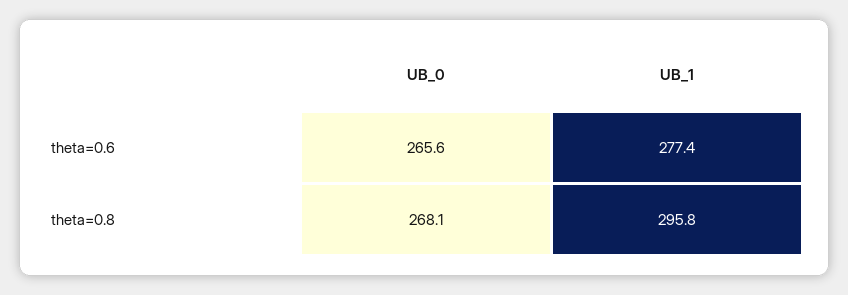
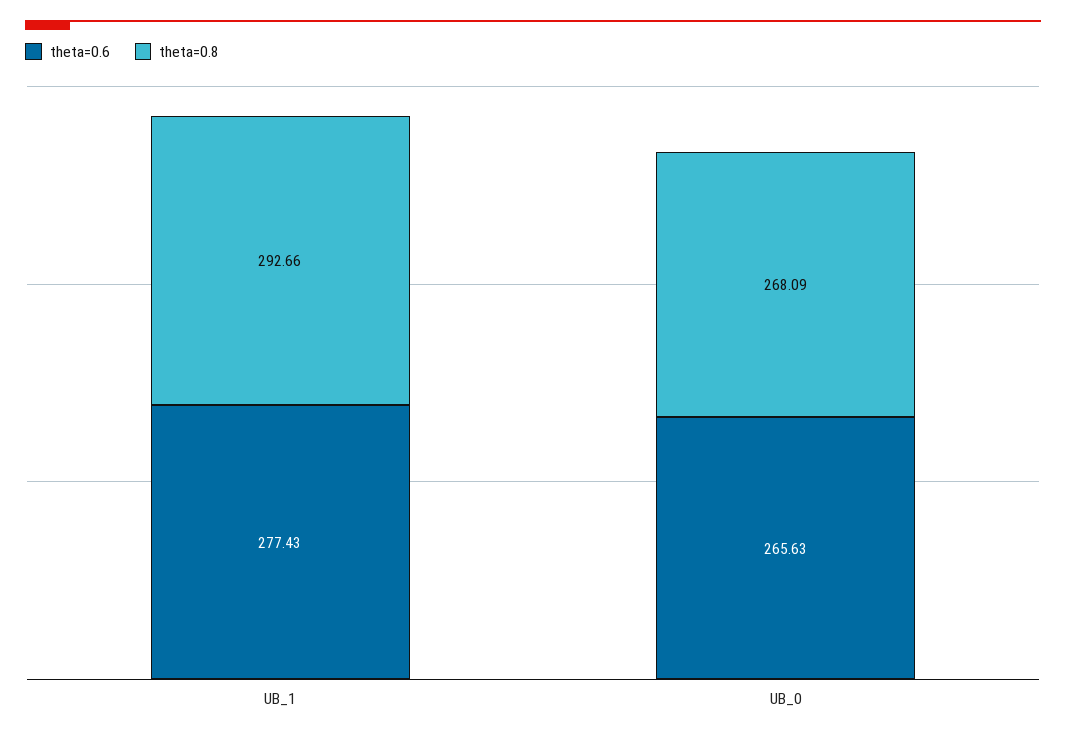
theta=0.8, UB_1: 295.8 -> 292.66

